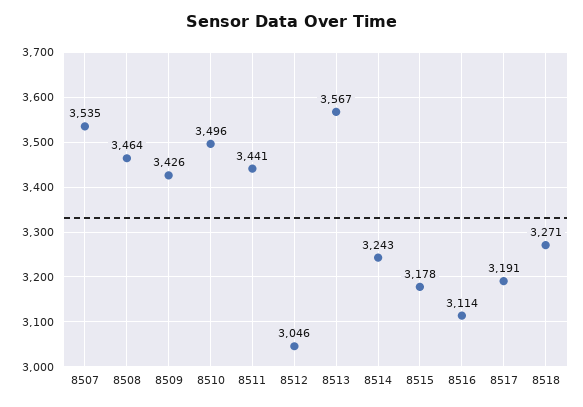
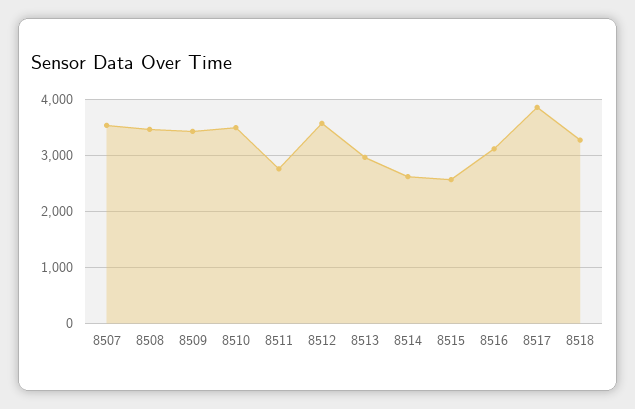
8511: 3441 -> 2800
8512: 3046 -> 3600
8513: 3567 -> 3000
8514: 3243 -> 2600
8515: 3178 -> 2600
8517: 3191 -> 3800

